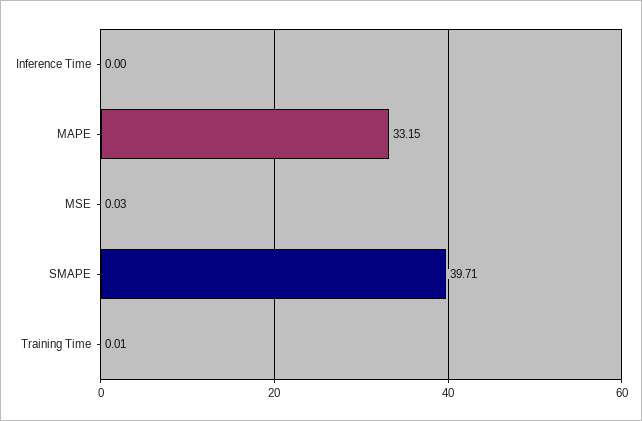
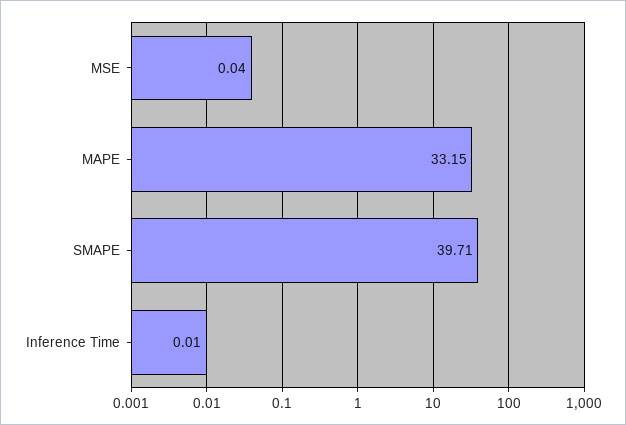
Inference Time: 0 -> 0.01
MSE: 0.03 -> 0.04
Training Time: 0.01 -> none

